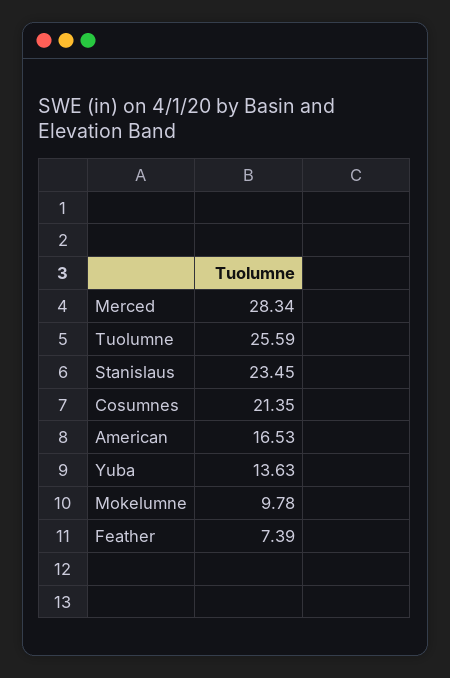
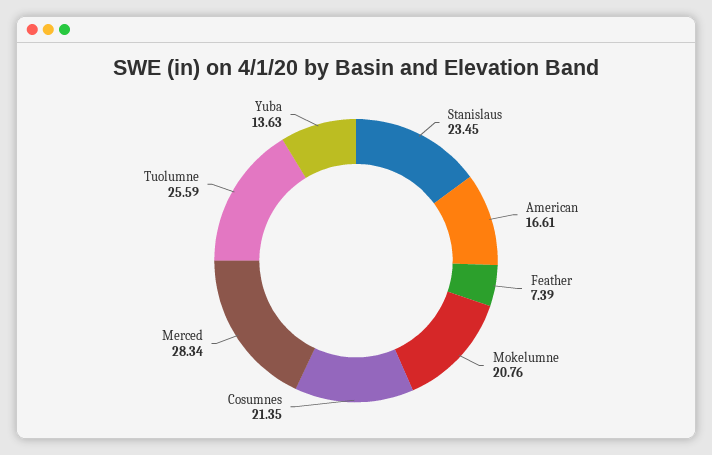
American: 16.53 -> 16.61
Mokelumne: 9.78 -> 20.76

